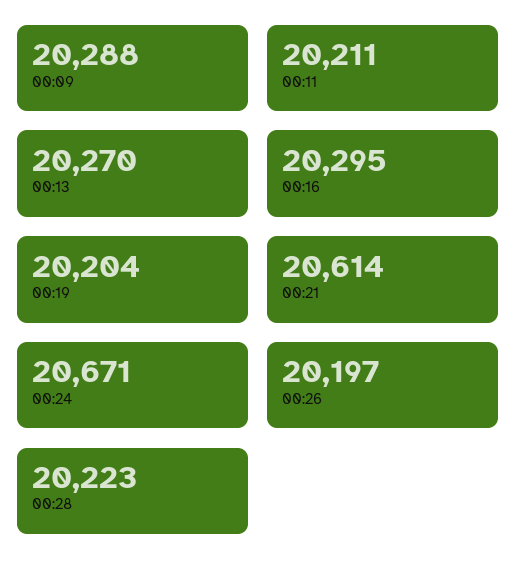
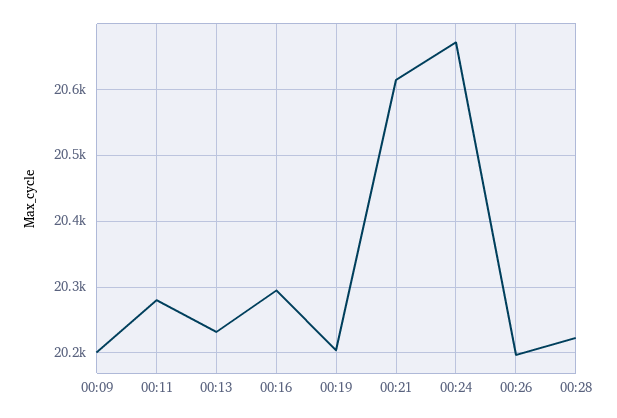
00:09: 20288 -> 20200
00:11: 20211 -> 20280
00:13: 20270 -> 20230

